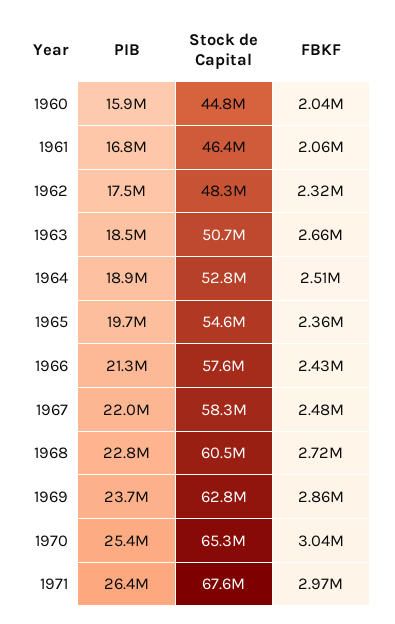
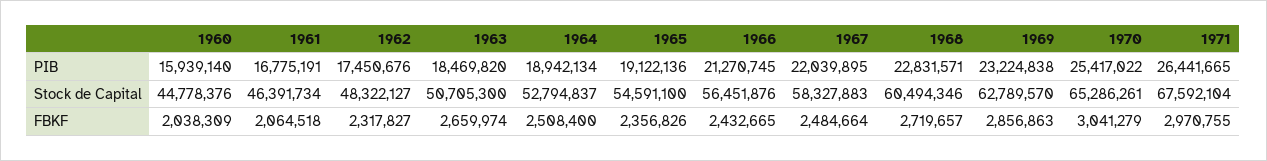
PIB, 1965: 19700000 -> 19122136
Stock de Capital, 1966: 57600000 -> 56451876
PIB, 1969: 23700000 -> 23224838

